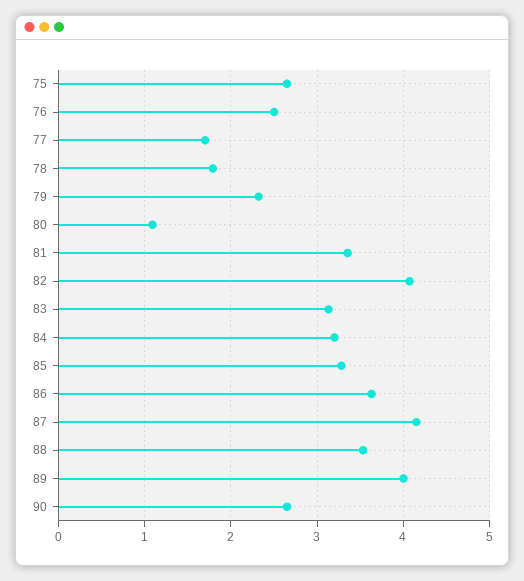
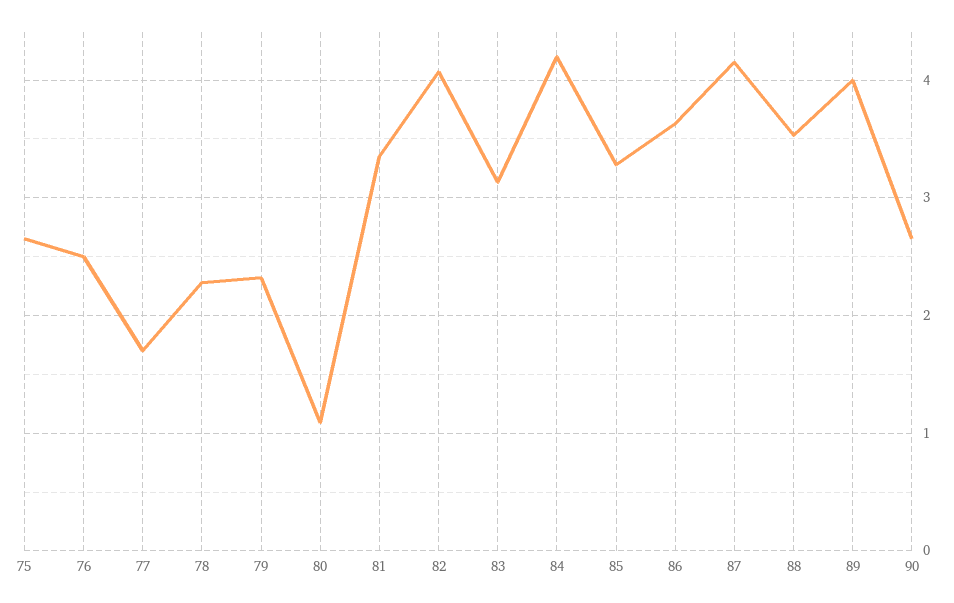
78: 1.8 -> 2.3
84: 3.2 -> 4.2

